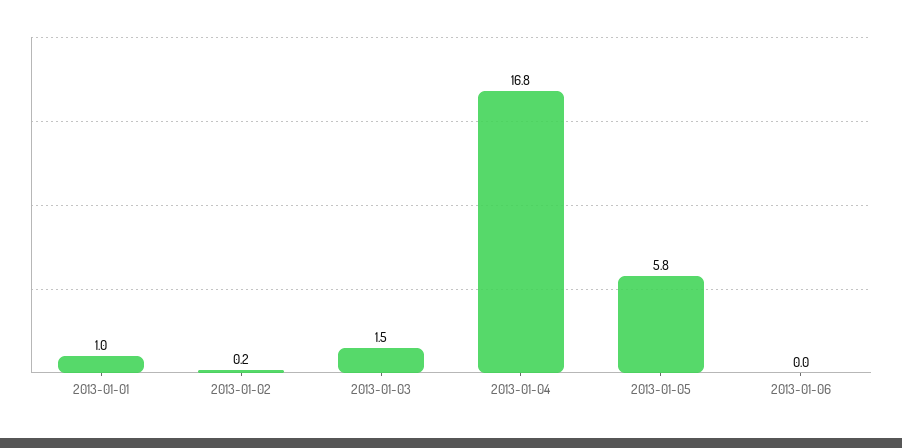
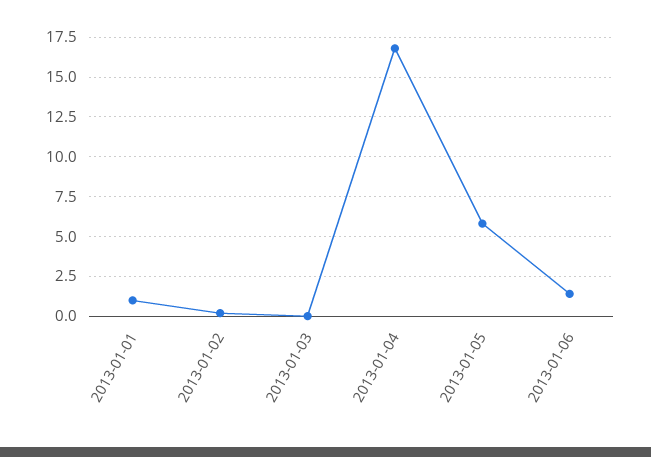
2013-01-03: 1.5 -> 0
2013-01-06: 0 -> 1.5

